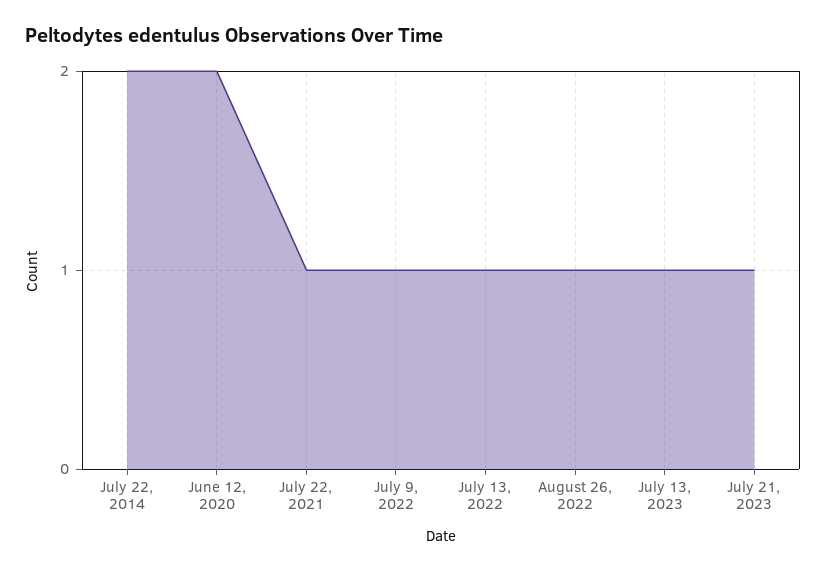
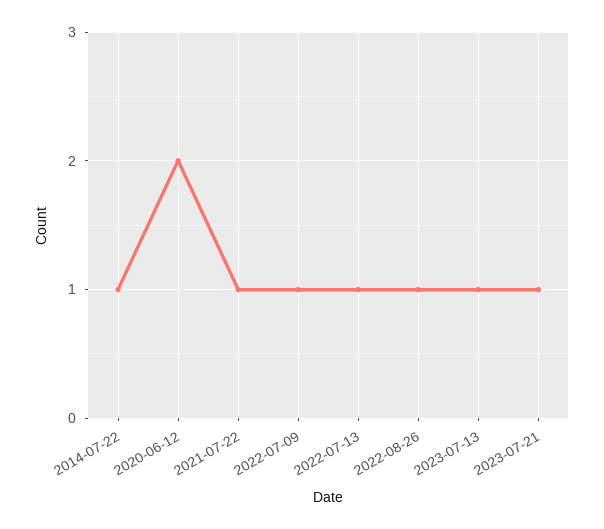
July 22, 2014: 2 -> 1

